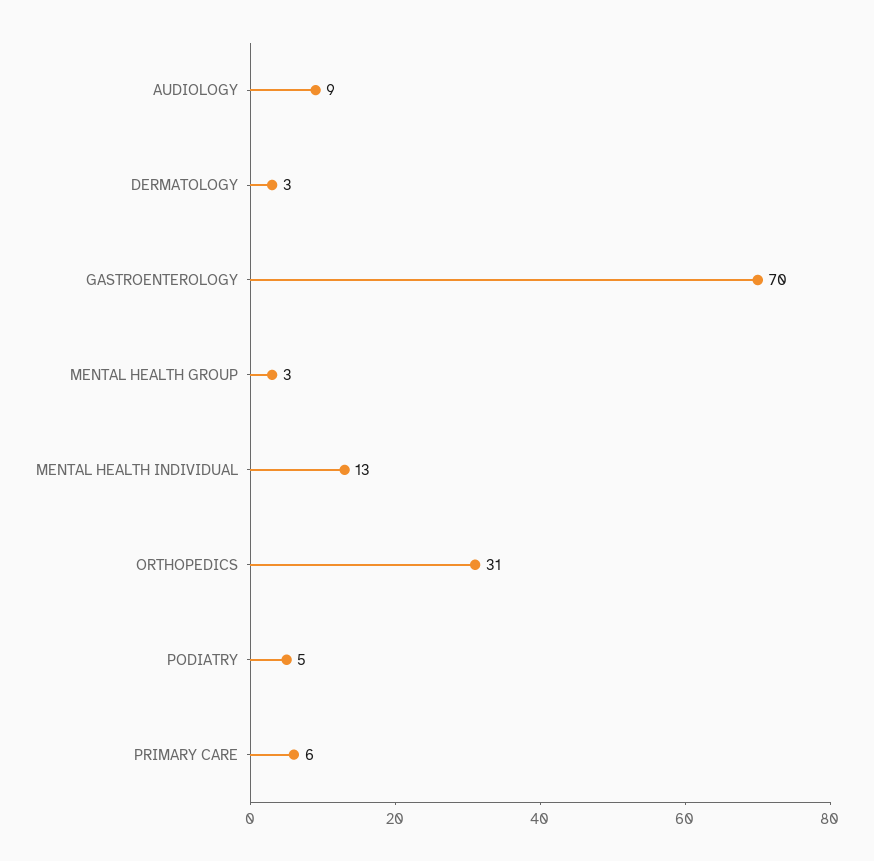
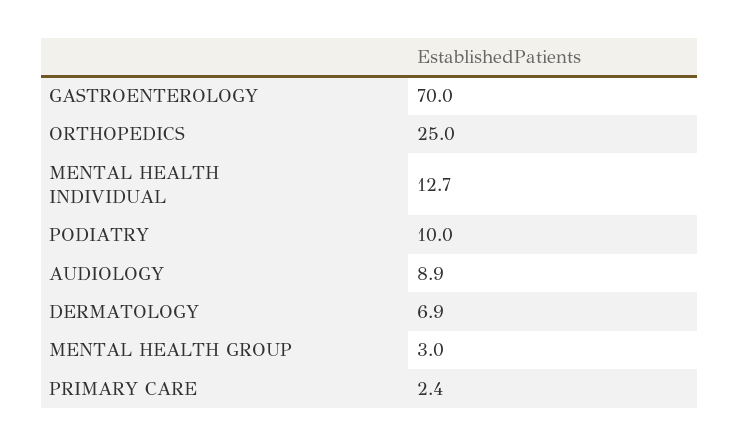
DERMATOLOGY: 3 -> 6.9
ORTHOPEDICS: 31 -> 25
PODIATRY: 5 -> 10
PRIMARY CARE: 6 -> 2.4

